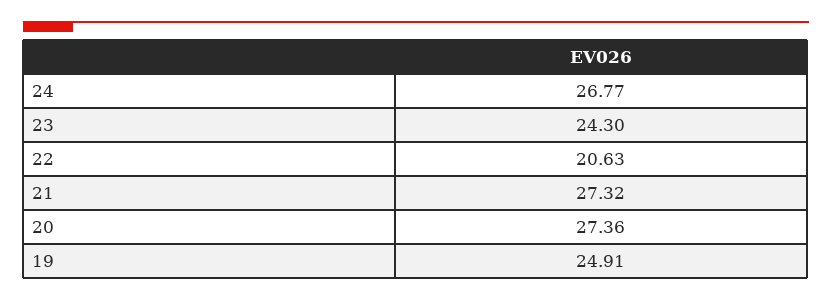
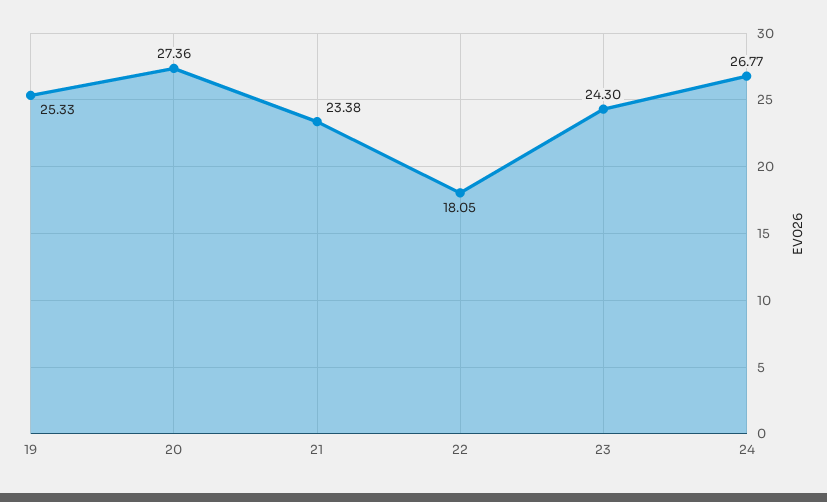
22: 20.63 -> 18.05
21: 27.32 -> 23.38
19: 24.91 -> 25.33

